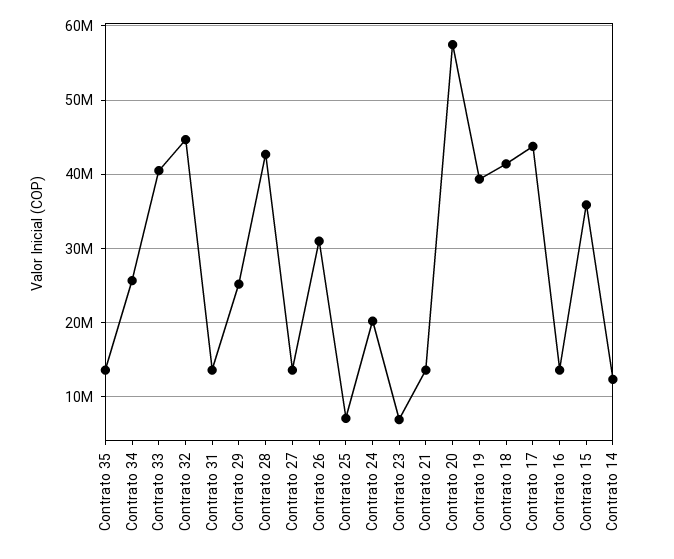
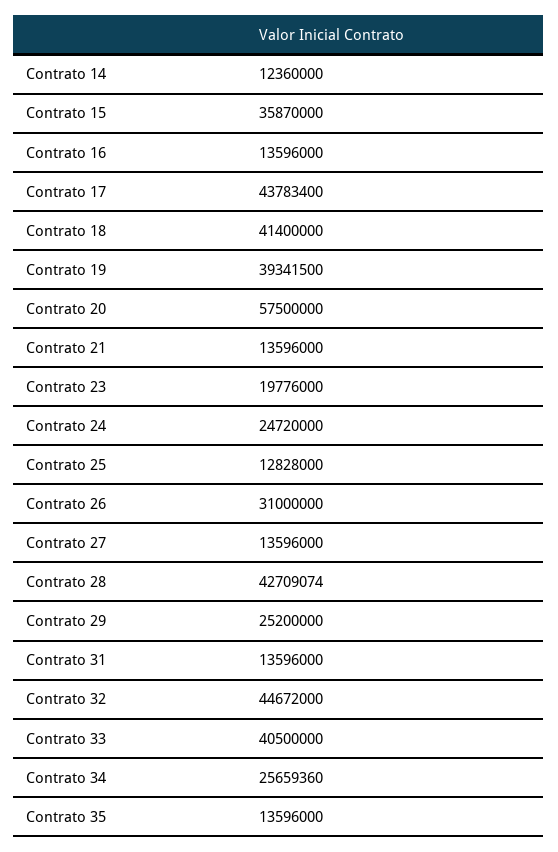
Contrato 25: 7000000 -> 12828000
Contrato 24: 20000000 -> 24720000
Contrato 23: 7000000 -> 19776000

